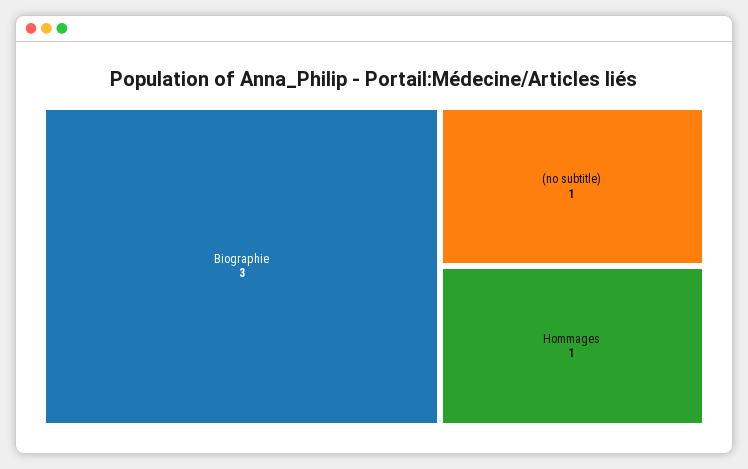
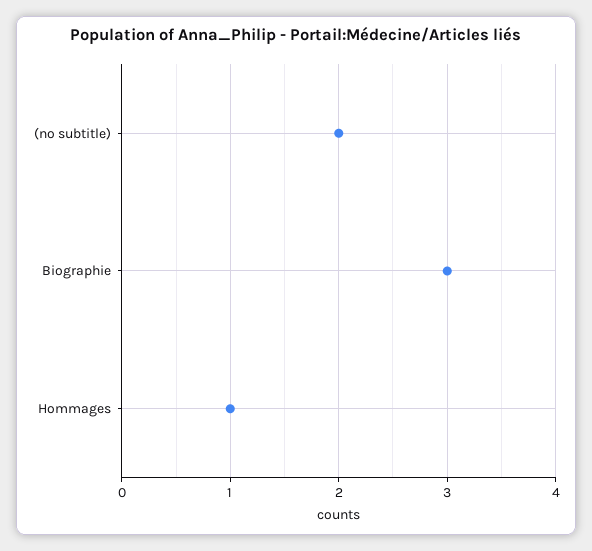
(no subtitle): 1 -> 2

